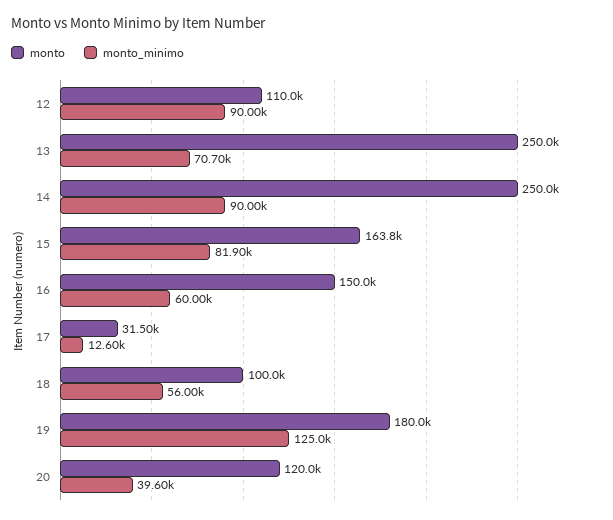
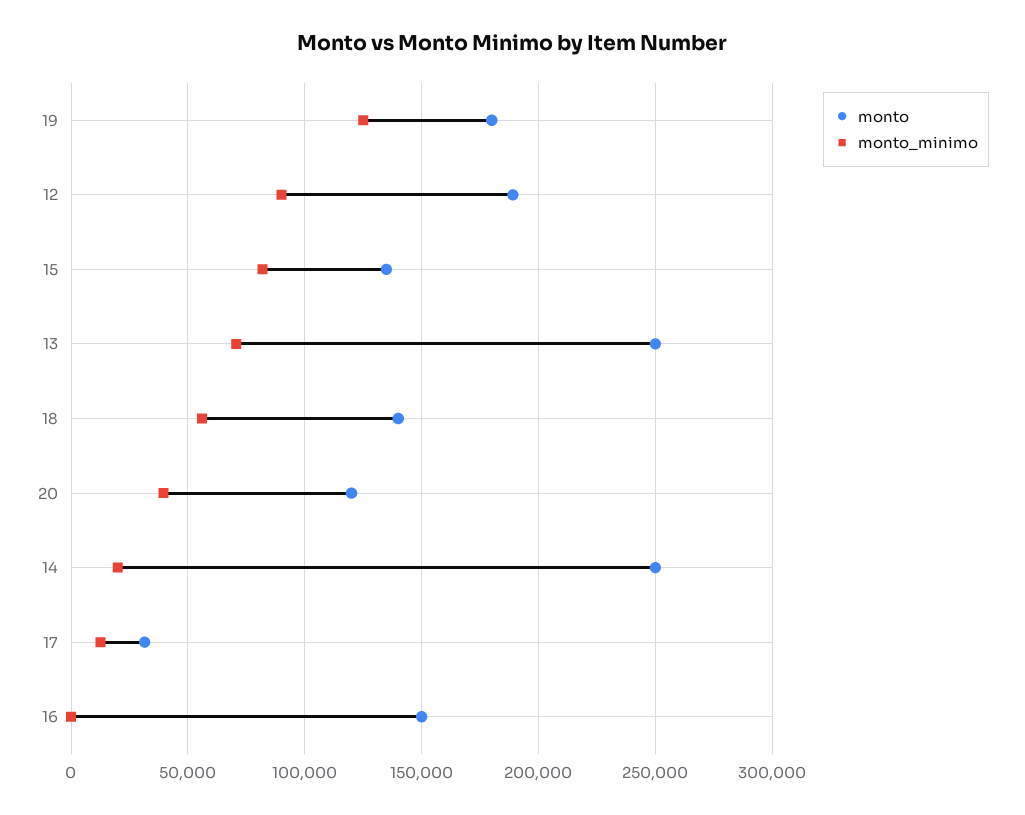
monto, 12: 110000 -> 190000
monto_minimo, 14: 90000 -> 20000
monto, 15: 163800 -> 135000
monto_minimo, 16: 60000 -> 0
monto, 18: 100000 -> 140000

